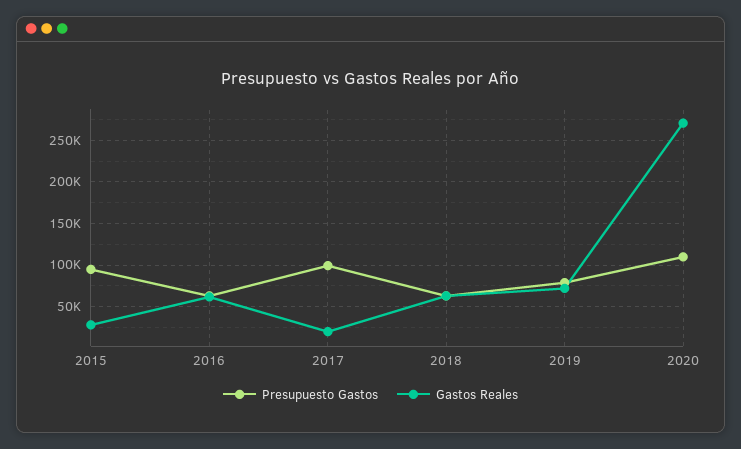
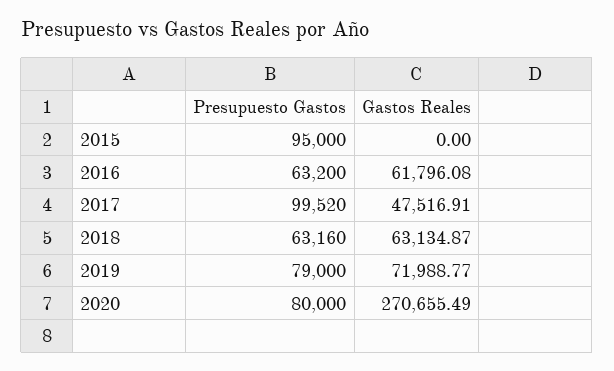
Gastos Reales, 2015: 30000 -> 0
Gastos Reales, 2017: 20000 -> 47516.91
Presupuesto Gastos, 2020: 110000 -> 80000

